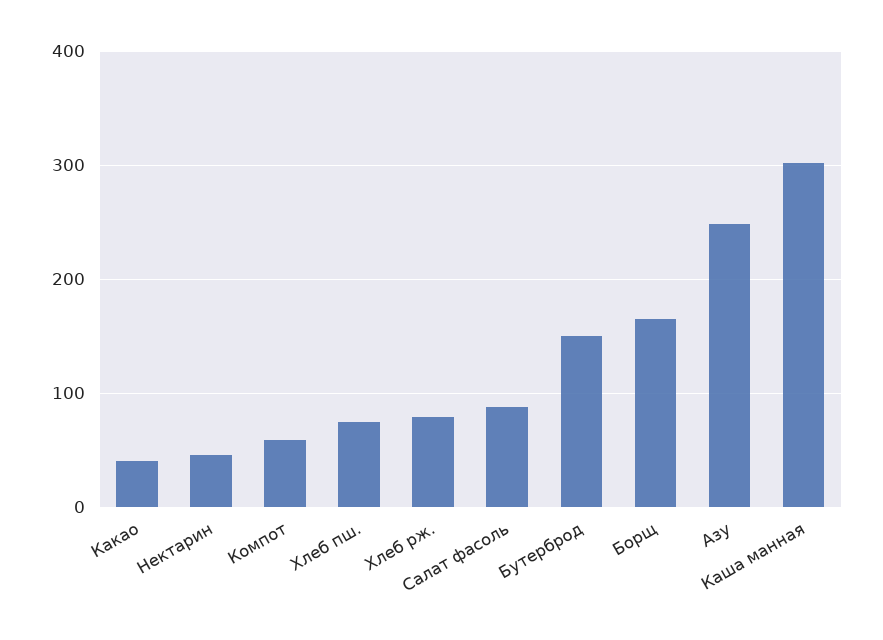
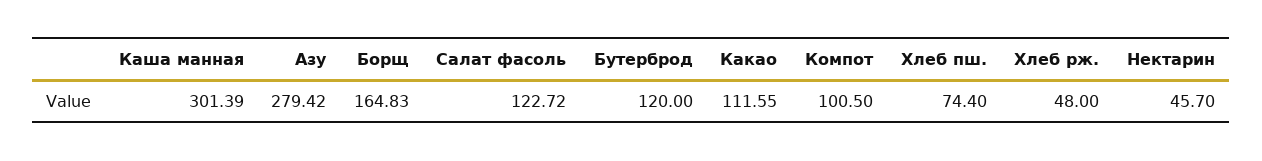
Какао: 40 -> 111.55
Компот: 60 -> 100.5
Хлеб рж.: 80 -> 48
Салат фасоль: 90 -> 122.72
Бутерброд: 150 -> 120
Азу: 250 -> 279.42

